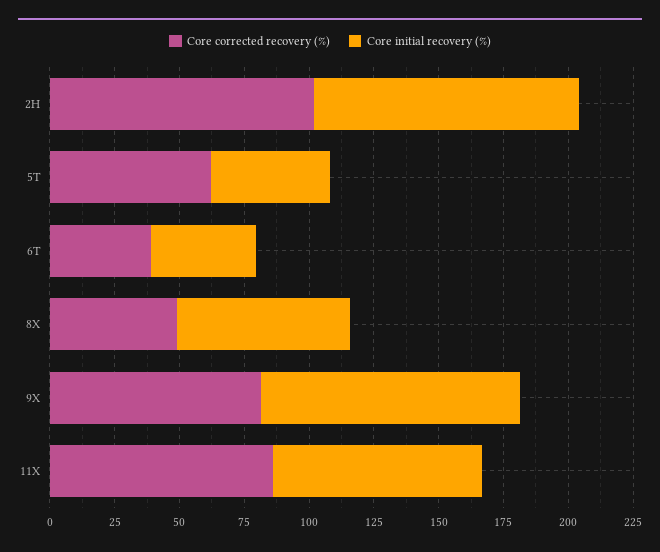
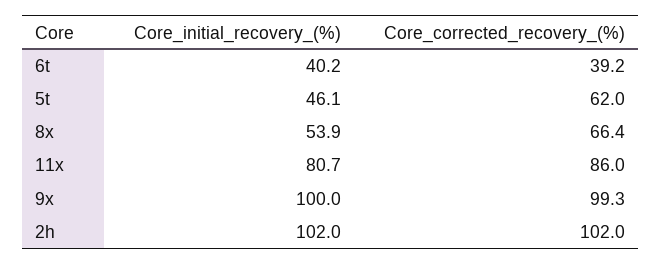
Core corrected recovery (%), 8X: 50 -> 66.4
Core initial recovery (%), 8X: 65 -> 53.9
Core corrected recovery (%), 9X: 80 -> 99.3

